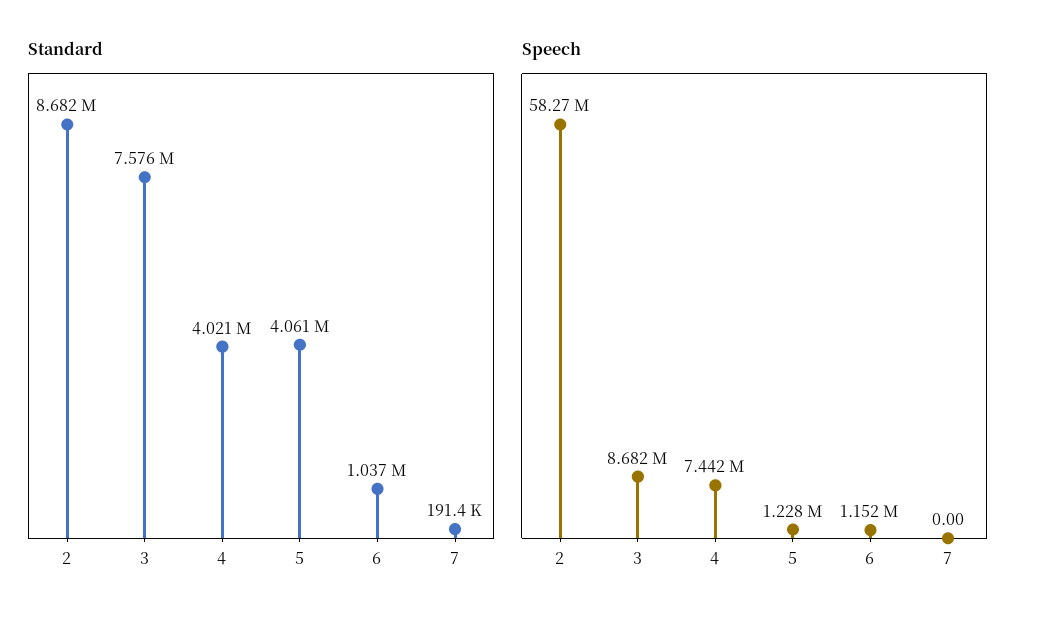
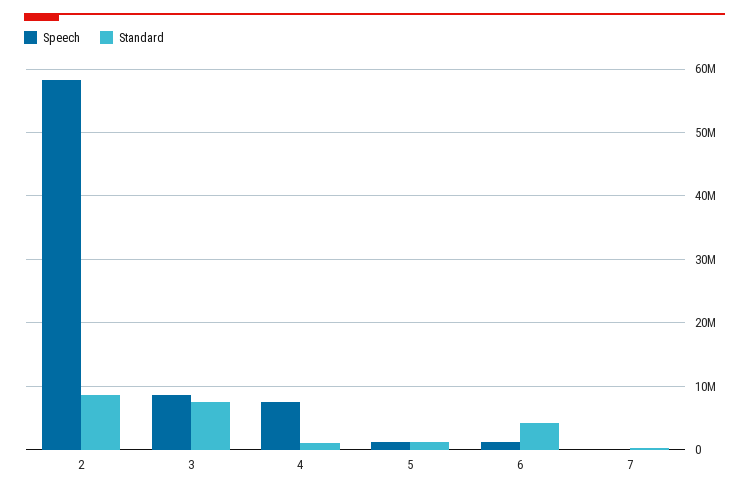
Standard, 4: 4021000 -> 1000000
Standard, 5: 4061000 -> 1000000
Standard, 6: 1037000 -> 4000000

